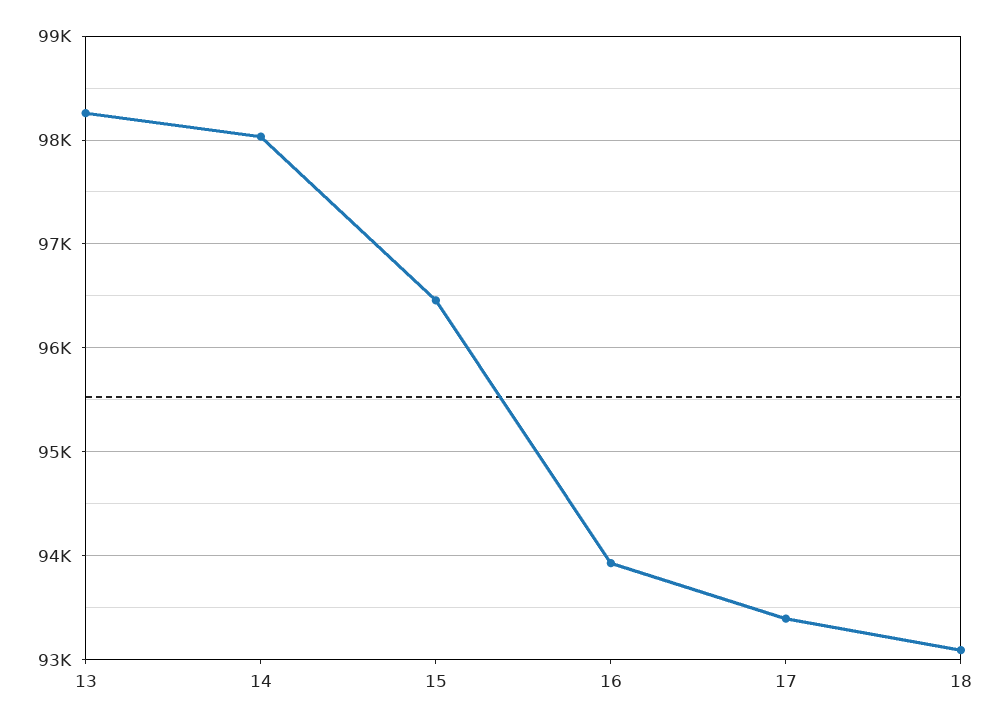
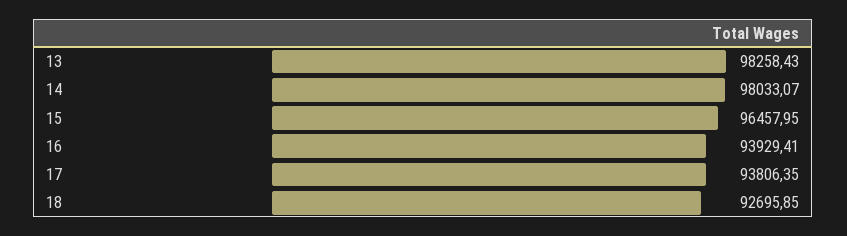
17: 93400 -> 93806.35
18: 93100 -> 92695.85

